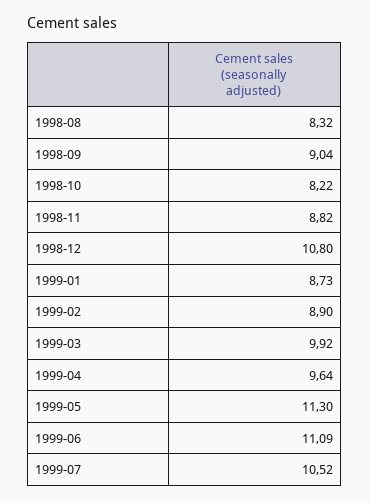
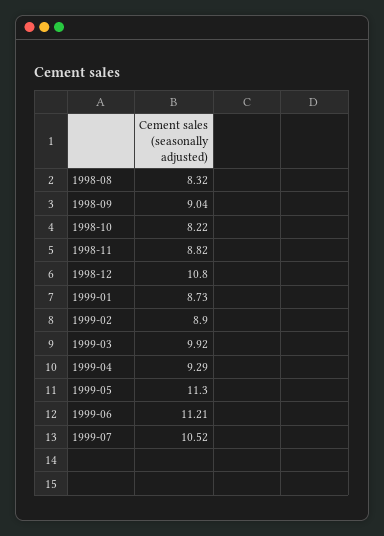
1999-04: 9.64 -> 9.29
1999-06: 11.09 -> 11.21

